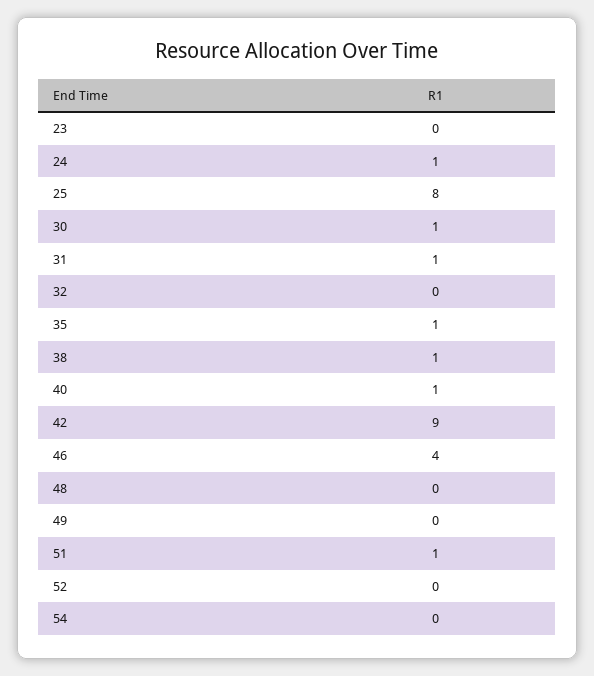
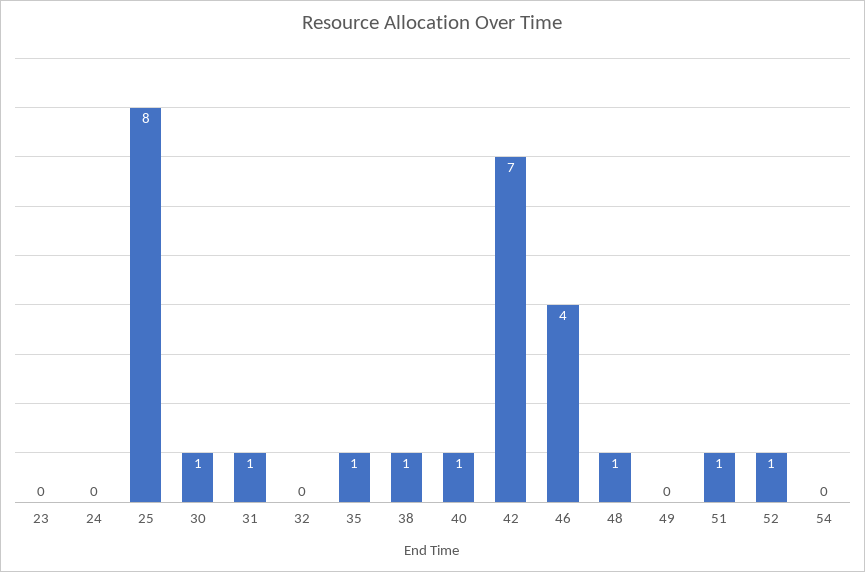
24: 1 -> 0
42: 9 -> 7
48: 0 -> 1
52: 0 -> 1

